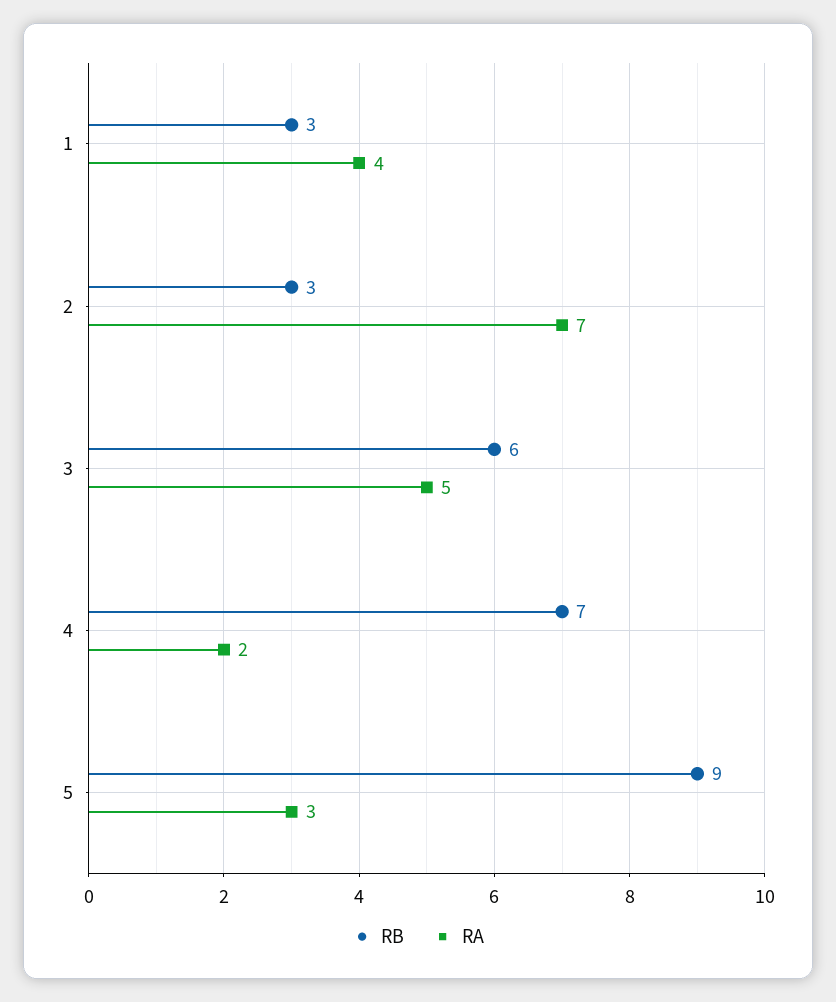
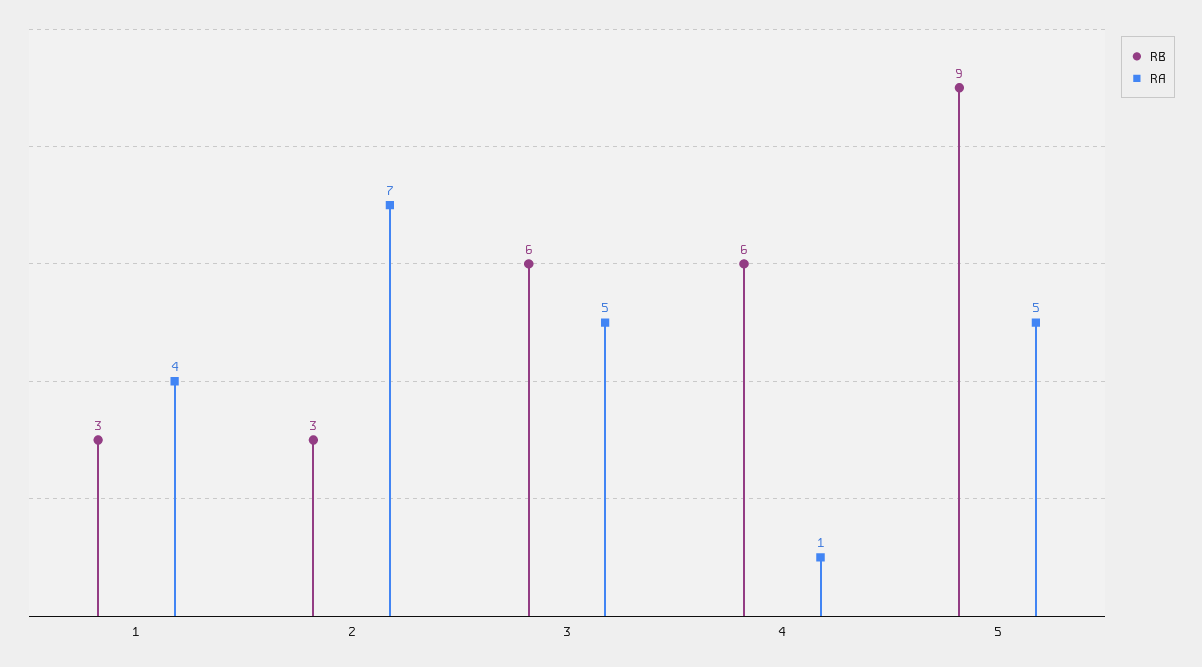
RB, 4: 7 -> 6
RA, 4: 2 -> 1
RA, 5: 3 -> 5

